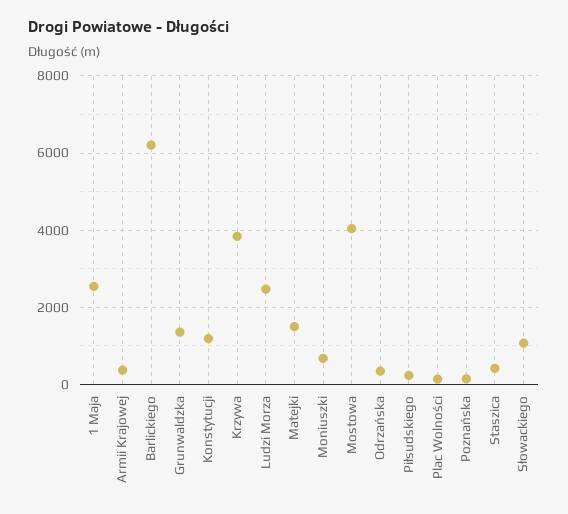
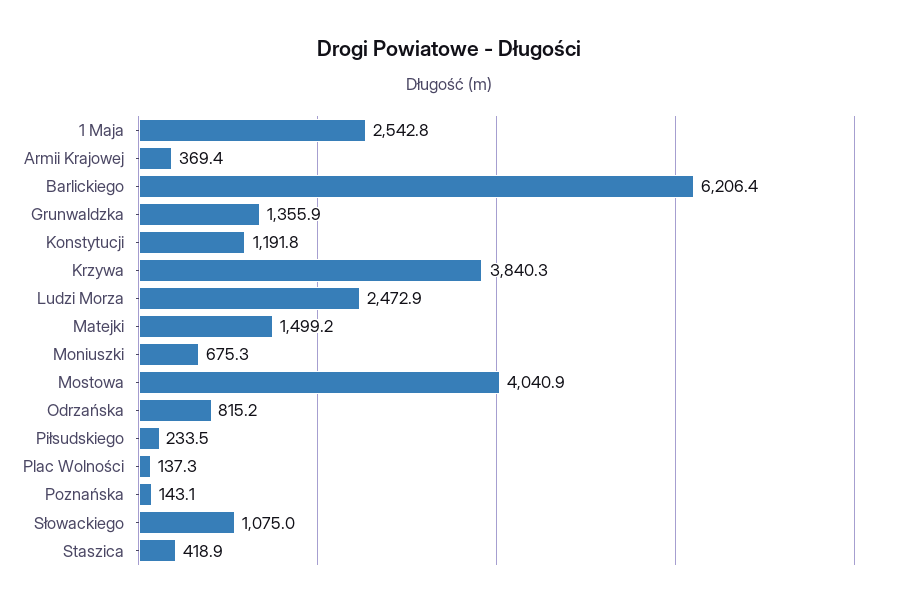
Odrzańska: 400 -> 815.2

